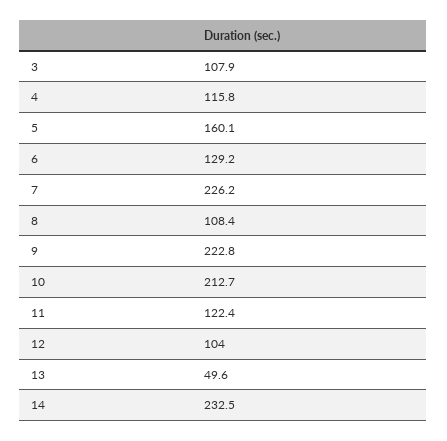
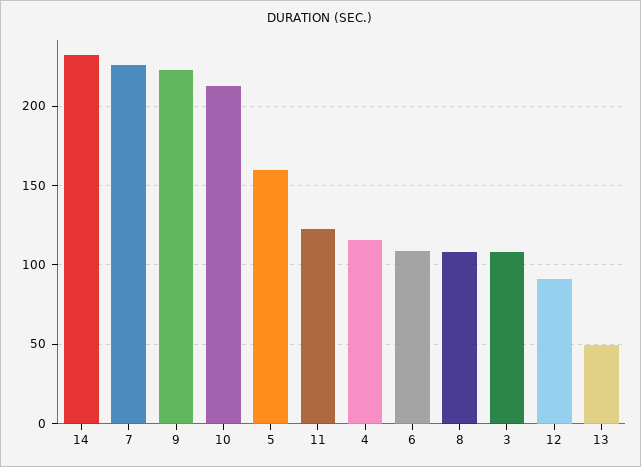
6: 129.2 -> 110
12: 104 -> 90

